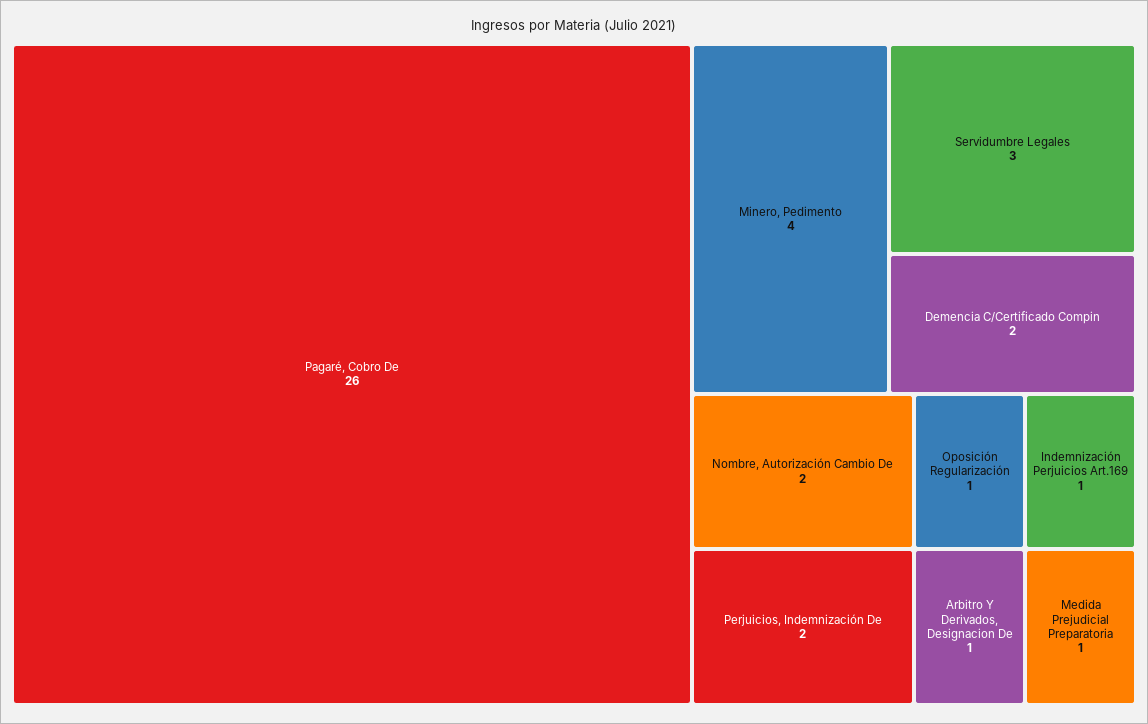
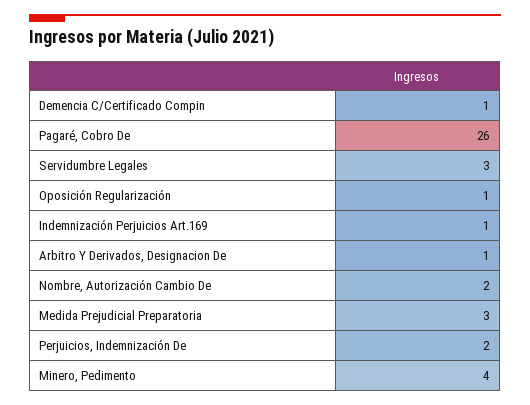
Demencia C/Certificado Compin: 2 -> 1
Medida Prejudicial Preparatoria: 1 -> 3

